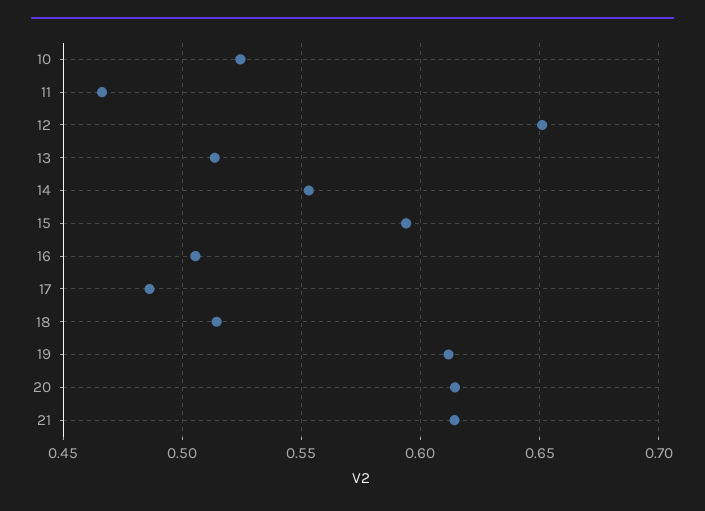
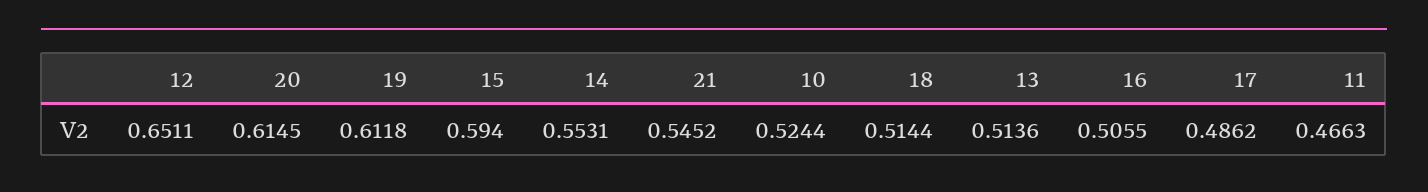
21: 0.615 -> 0.5452

